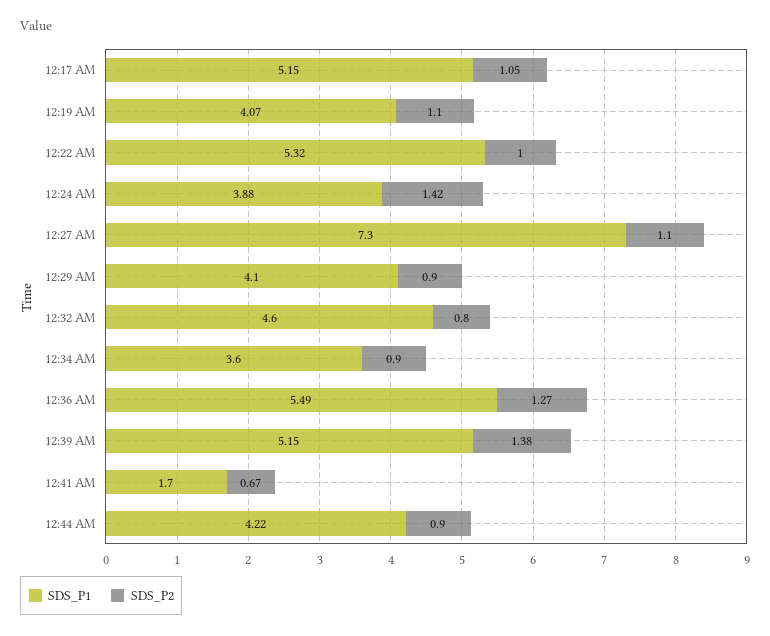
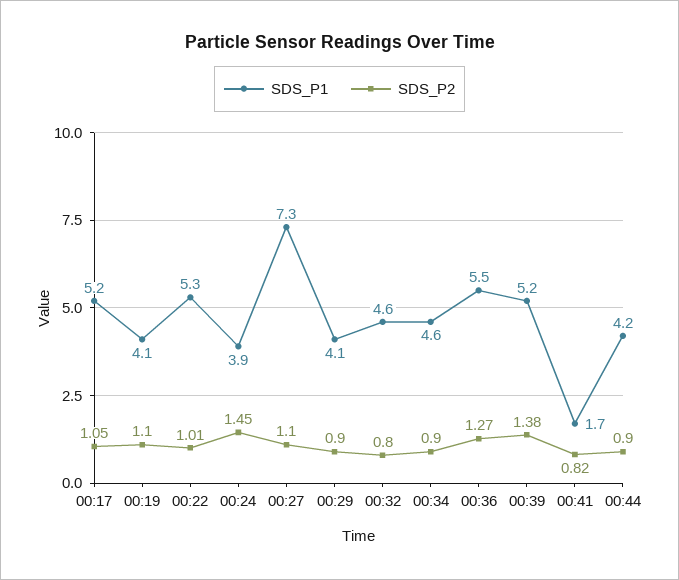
SDS_P2, 12:22 AM: 1 -> 1.01
SDS_P2, 12:24 AM: 1.42 -> 1.45
SDS_P1, 12:34 AM: 3.6 -> 4.6
SDS_P2, 12:41 AM: 0.67 -> 0.82

